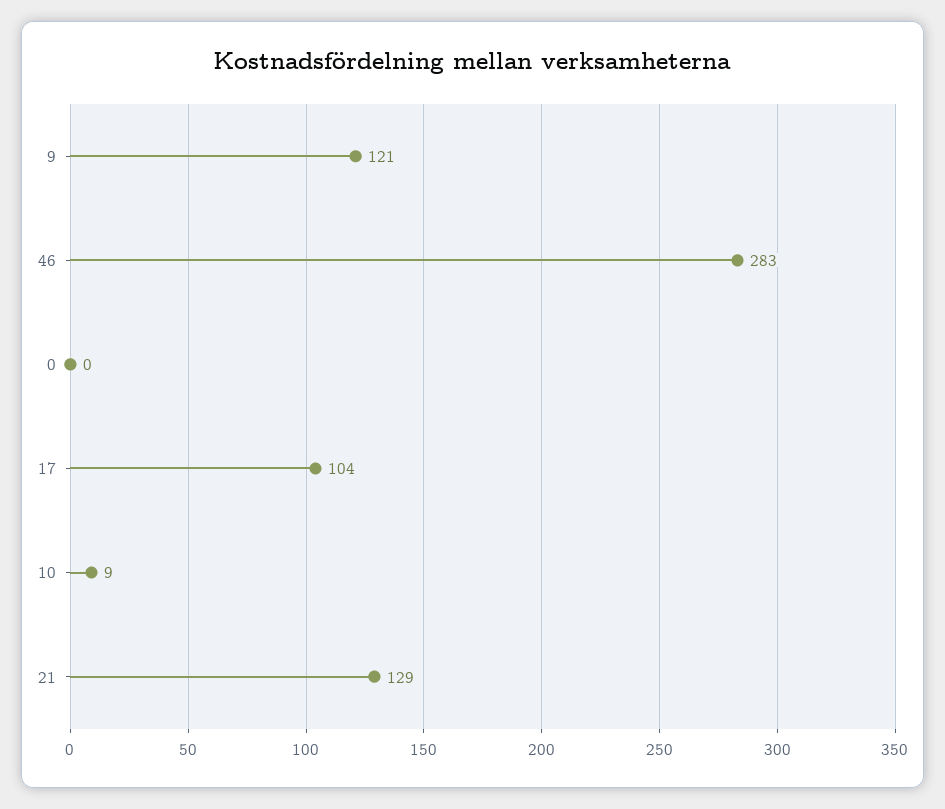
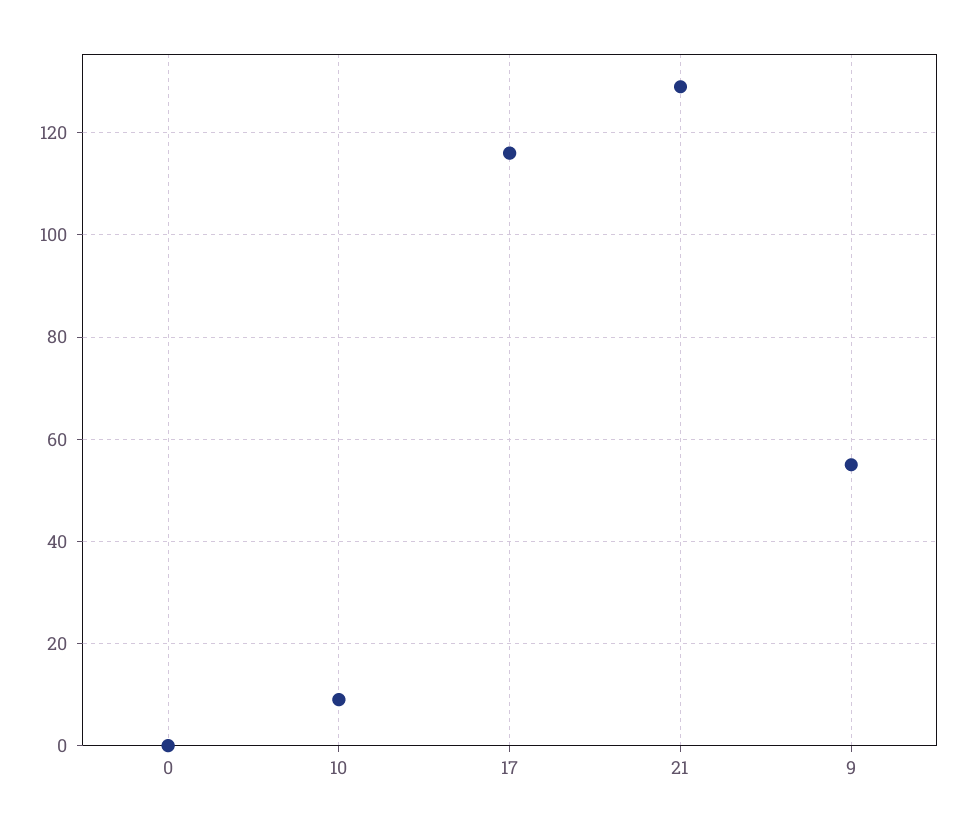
9: 121 -> 55
46: 283 -> none
17: 104 -> 115

